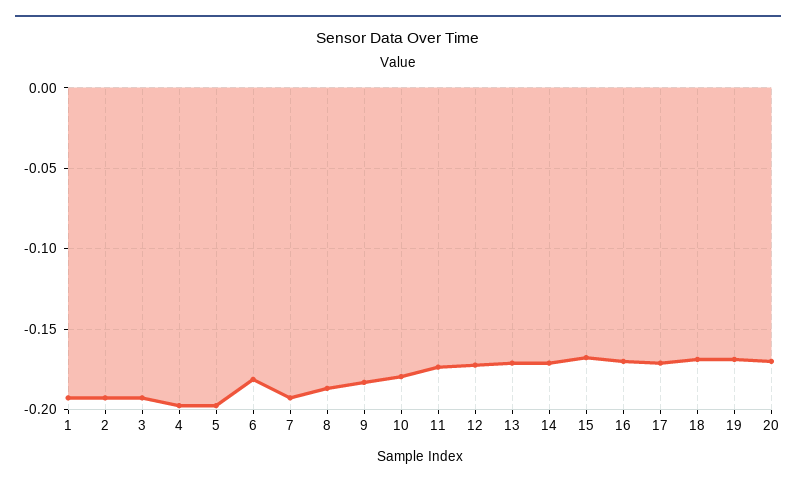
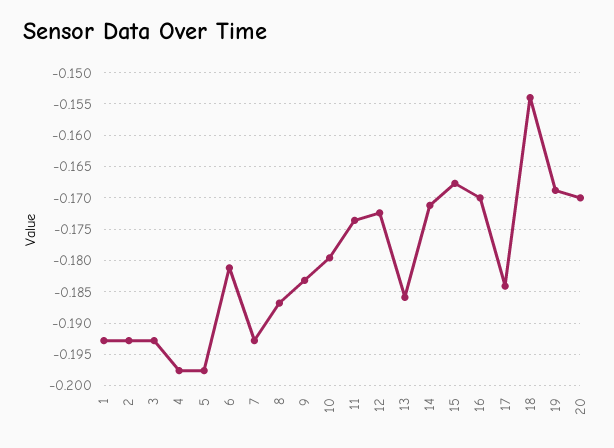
13: -0.17 -> -0.186
17: -0.17 -> -0.184
18: -0.17 -> -0.154

